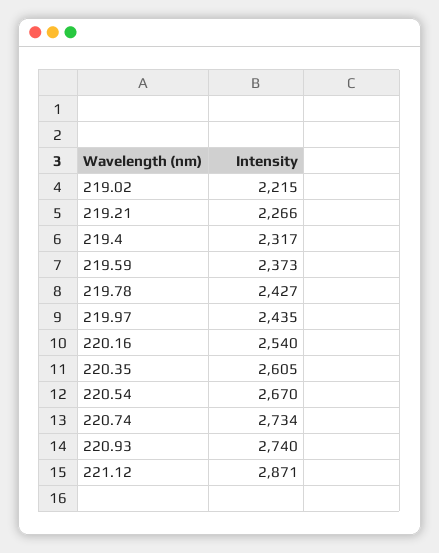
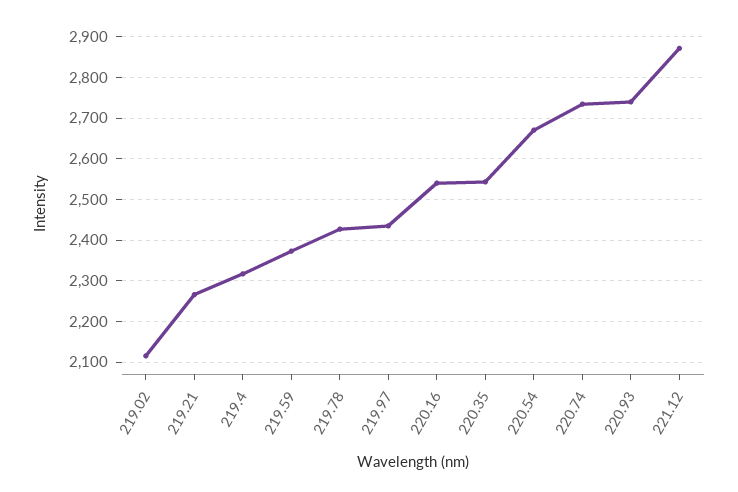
219.02: 2215 -> 2120
220.35: 2605 -> 2540

